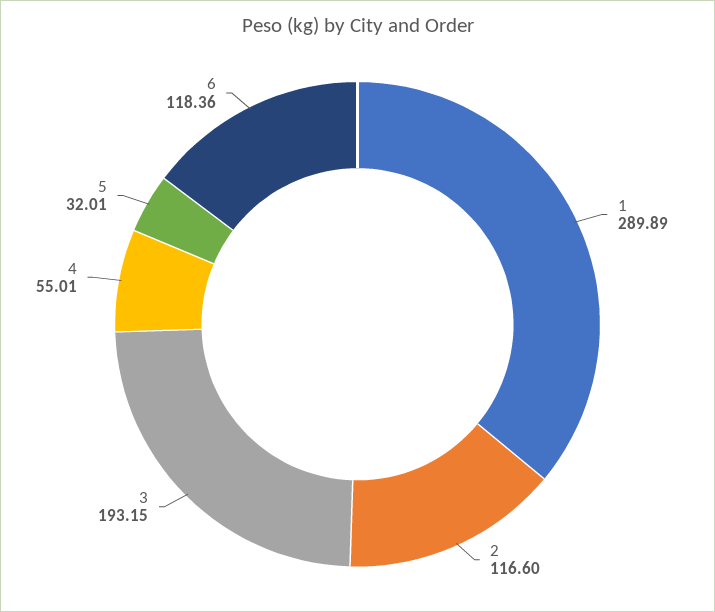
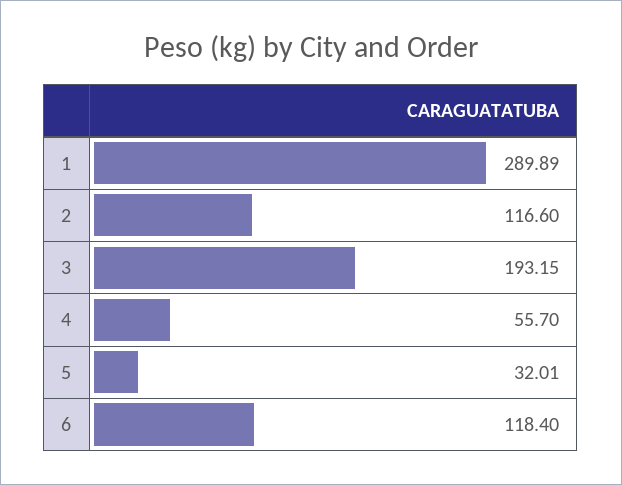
4: 55.01 -> 55.7
6: 118.36 -> 118.4

